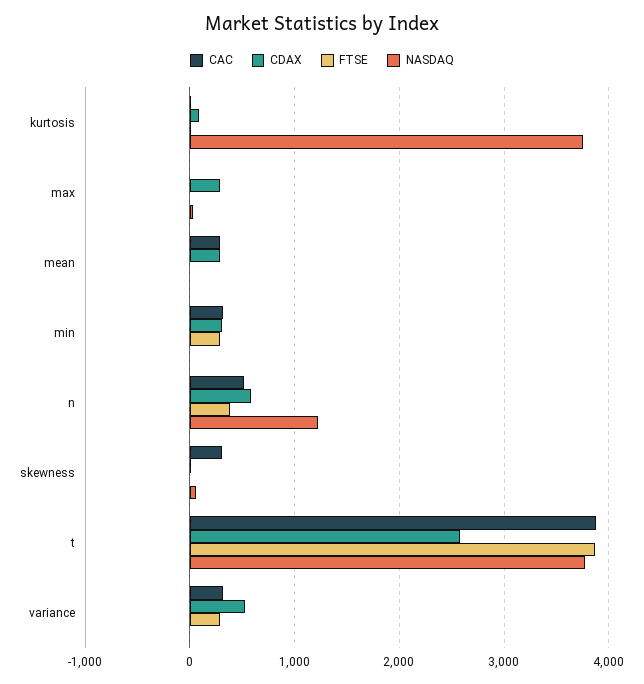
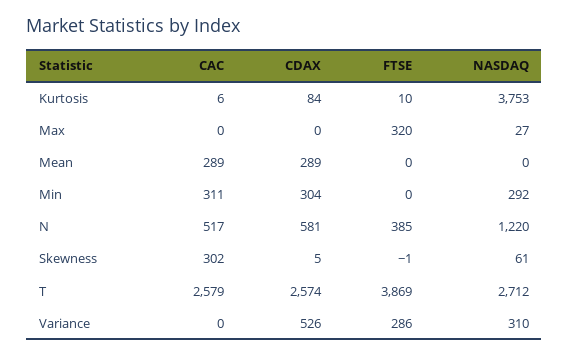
CDAX, max: 300 -> 0
FTSE, max: 0 -> 320
FTSE, min: 300 -> 0
NASDAQ, min: 0 -> 292
CAC, t: 3900 -> 2579
NASDAQ, t: 3800 -> 2712
CAC, variance: 300 -> 0
NASDAQ, variance: 0 -> 310

